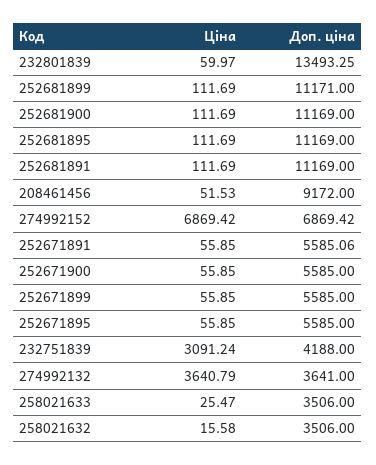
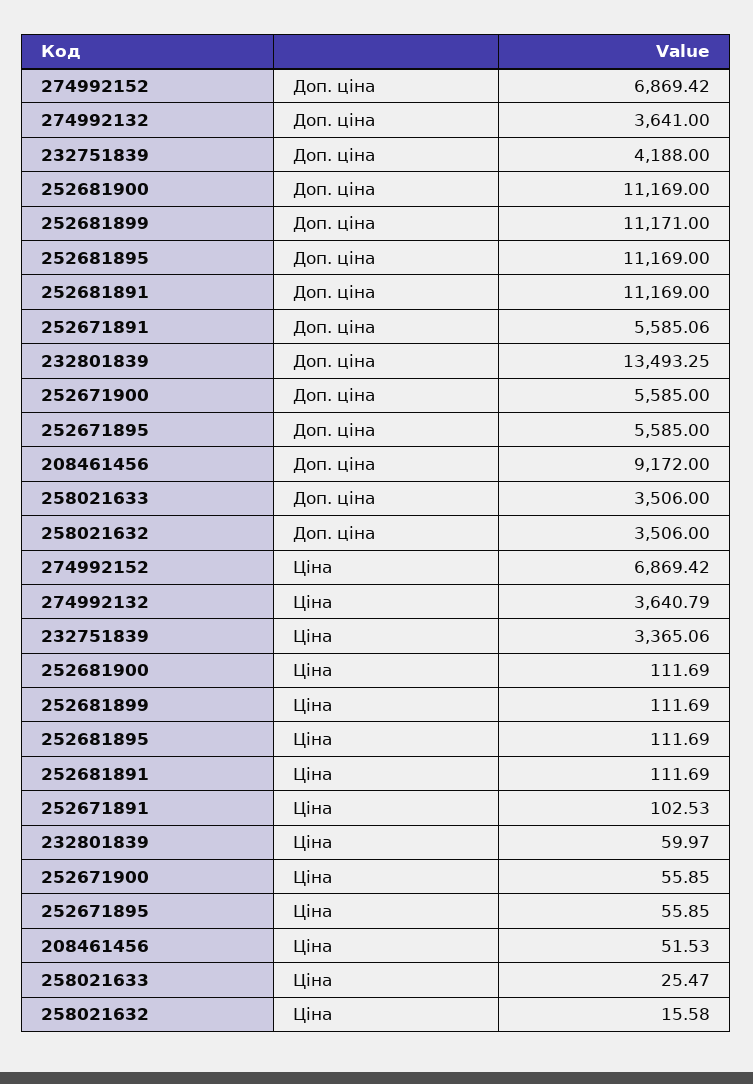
Ціна, 252671891: 55.85 -> 102.53
Ціна, 252671899: 55.85 -> none
Доп. ціна, 252671899: 5585 -> none
Ціна, 232751839: 3091.24 -> 3365.06

